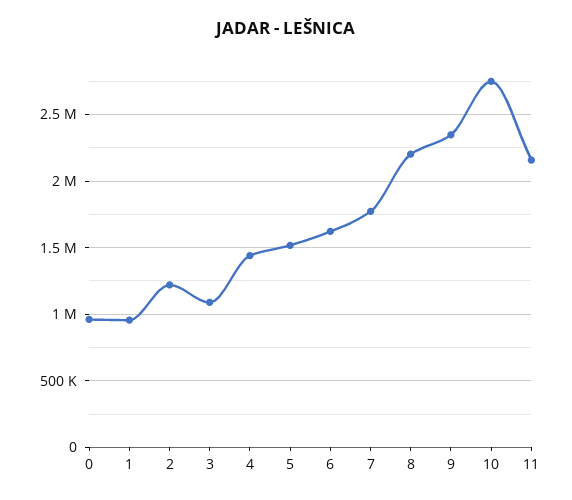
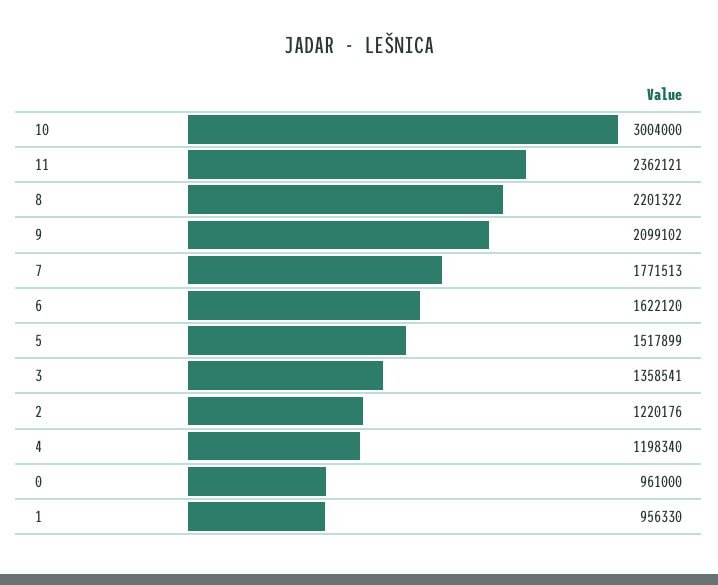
3: 1100000 -> 1358541
4: 1450000 -> 1198340
9: 2350000 -> 2099102
10: 2750000 -> 3004000
11: 2150000 -> 2362121

